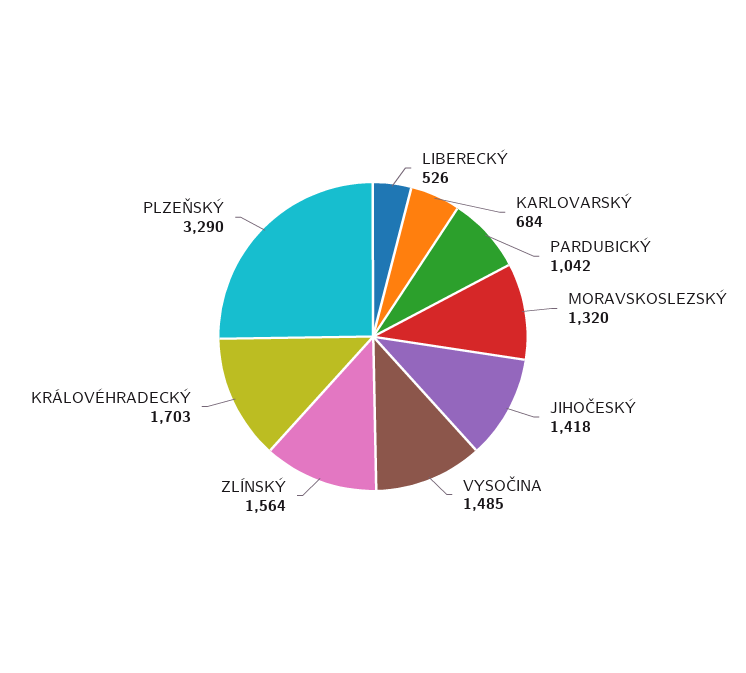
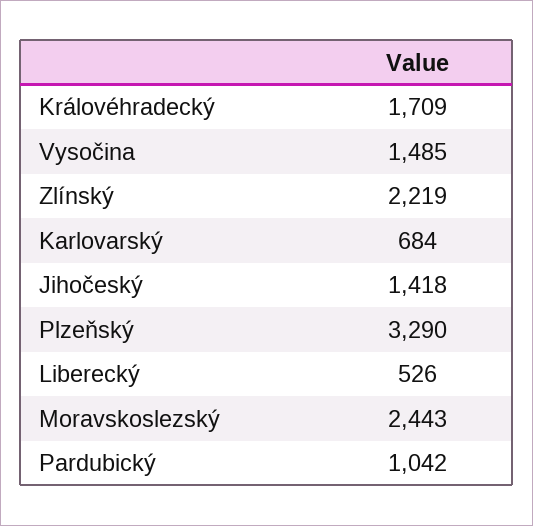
MORAVSKOSLEZSKÝ: 1320 -> 2443
ZLÍNSKÝ: 1564 -> 2219
KRÁLOVÉHRADECKÝ: 1703 -> 1709

